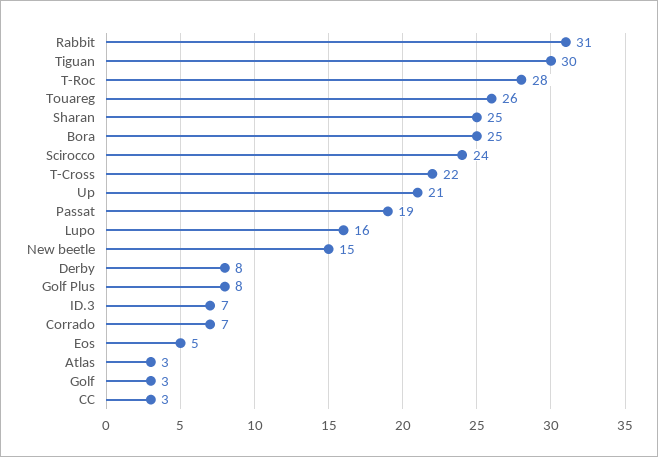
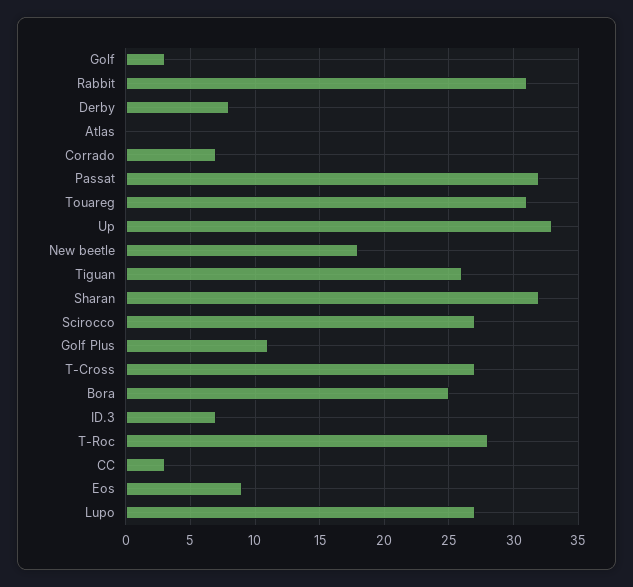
Tiguan: 30 -> 26
Touareg: 26 -> 31
Sharan: 25 -> 32
Scirocco: 24 -> 27
T-Cross: 22 -> 27
Up: 21 -> 33
Passat: 19 -> 32
Lupo: 16 -> 27
New beetle: 15 -> 18
Golf Plus: 8 -> 11
Eos: 5 -> 9
Atlas: 3 -> 0

